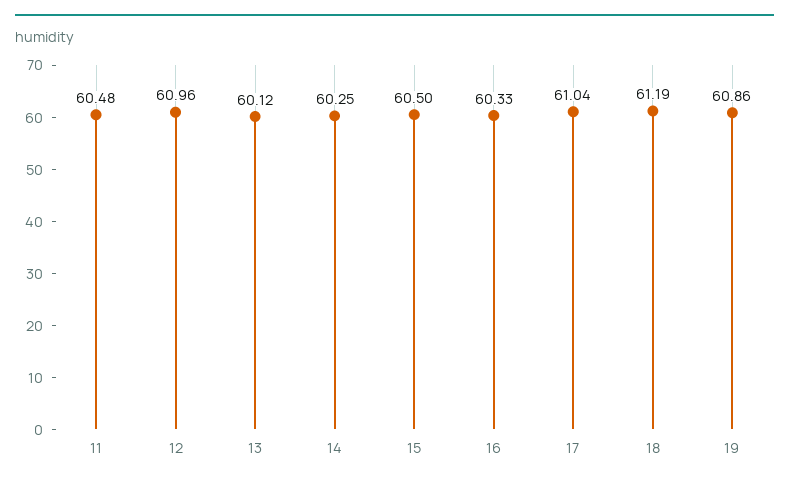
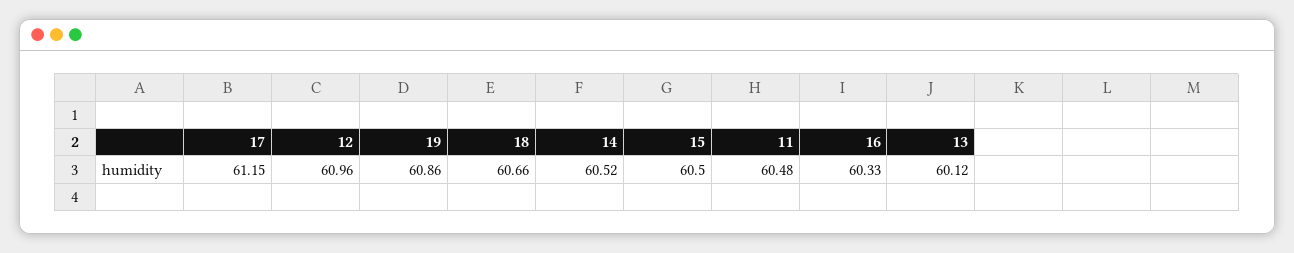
14: 60.25 -> 60.52
17: 61.04 -> 61.15
18: 61.19 -> 60.66

